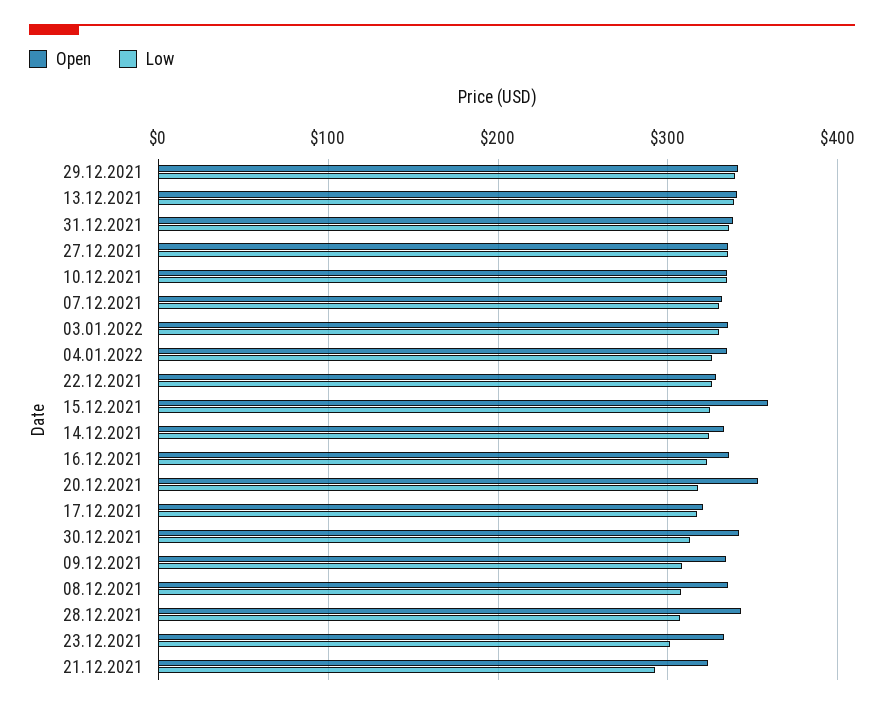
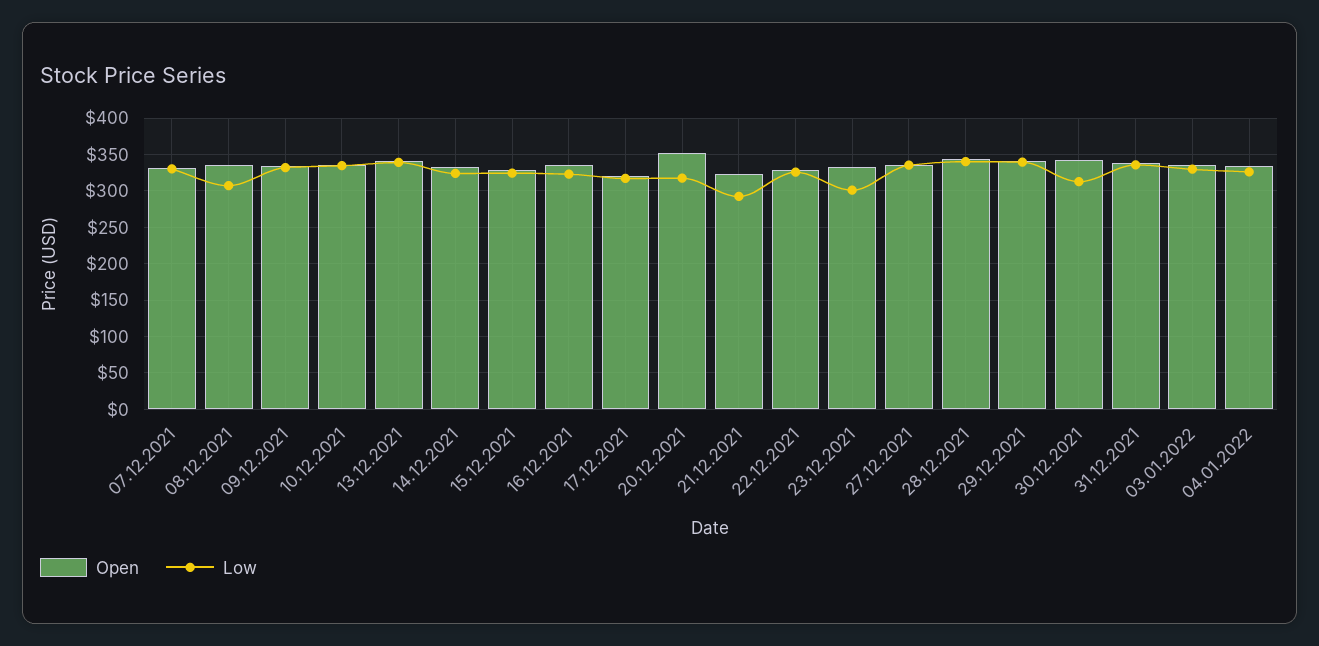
Open, 15.12.2021: 360 -> 330
Low, 09.12.2021: 310 -> 330
Low, 28.12.2021: 310 -> 340

